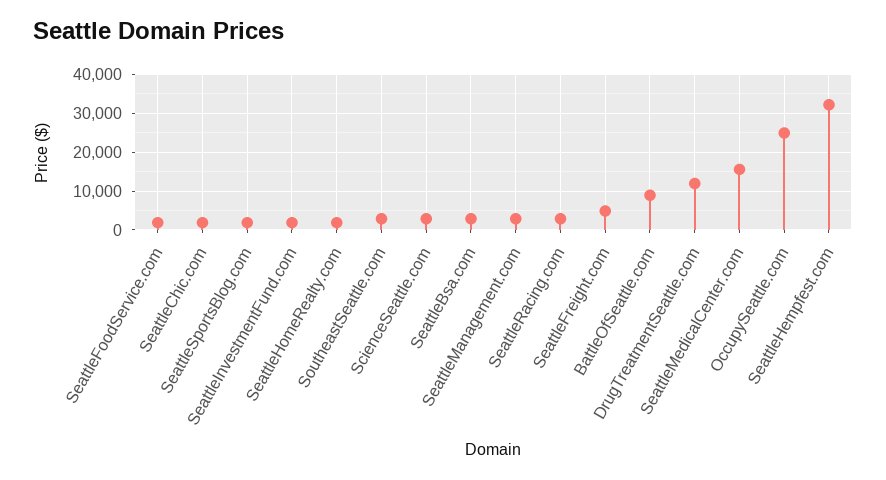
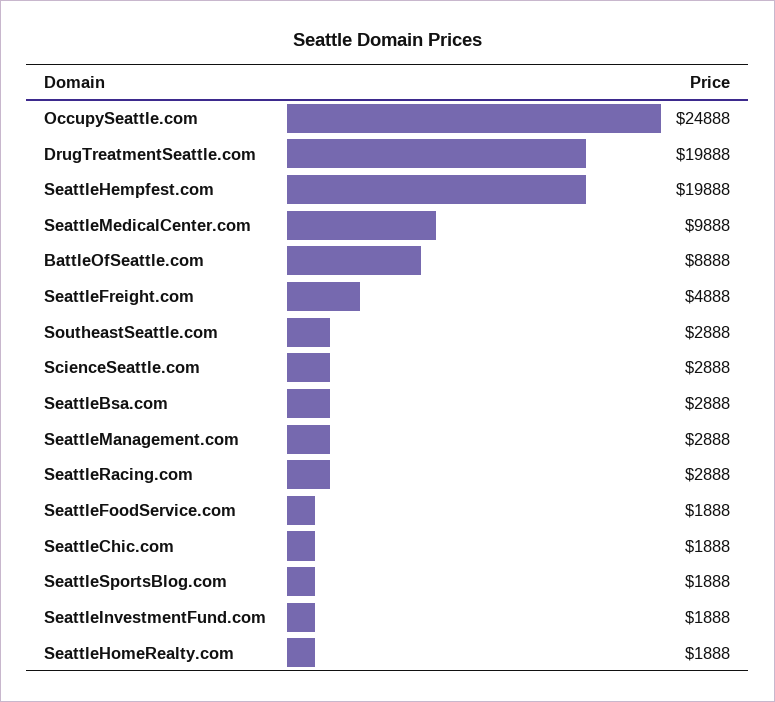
DrugTreatmentSeattle.com: 12000 -> 19888
SeattleMedicalCenter.com: 16000 -> 9888
SeattleHempfest.com: 32000 -> 19888

